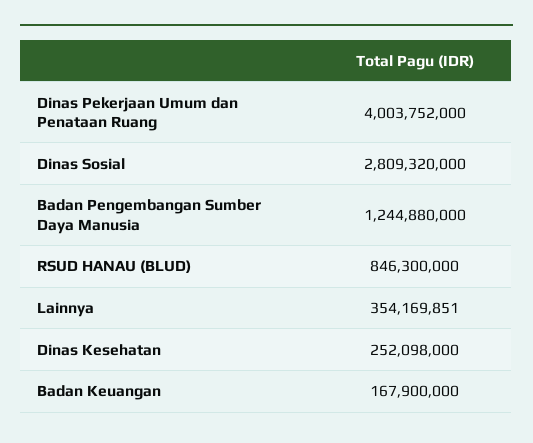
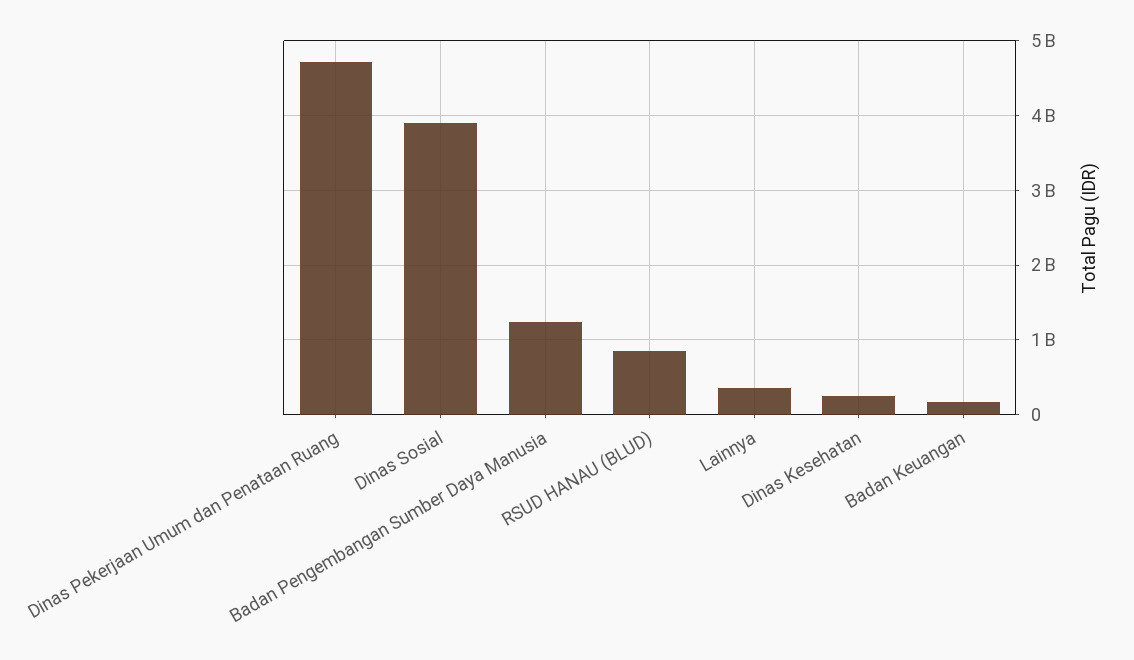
Dinas Pekerjaan Umum dan Penataan Ruang: 4003752000 -> 4700000000
Dinas Sosial: 2809320000 -> 3900000000

